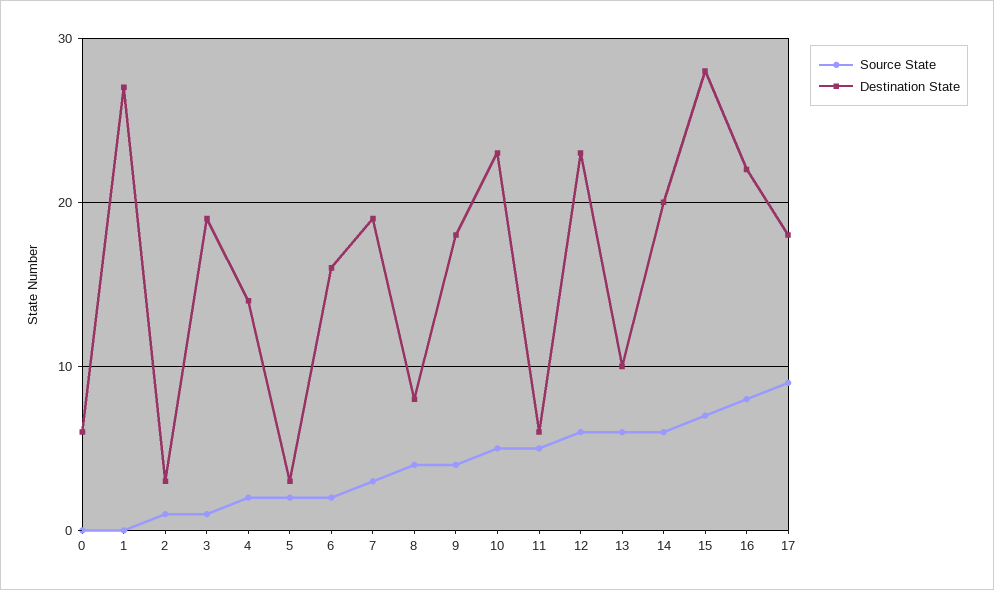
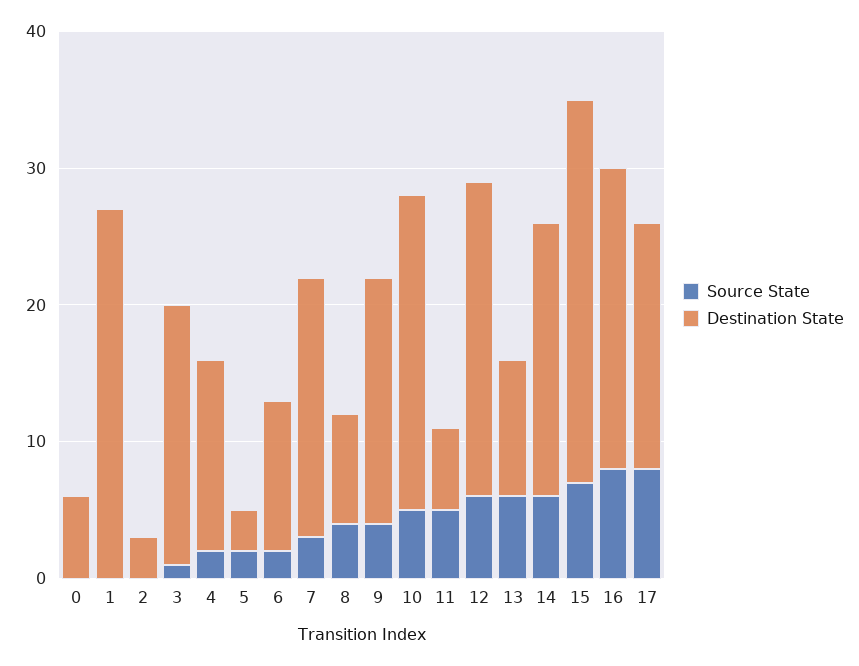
Source State, 2: 1 -> 0
Destination State, 6: 16 -> 11
Source State, 17: 9 -> 8

